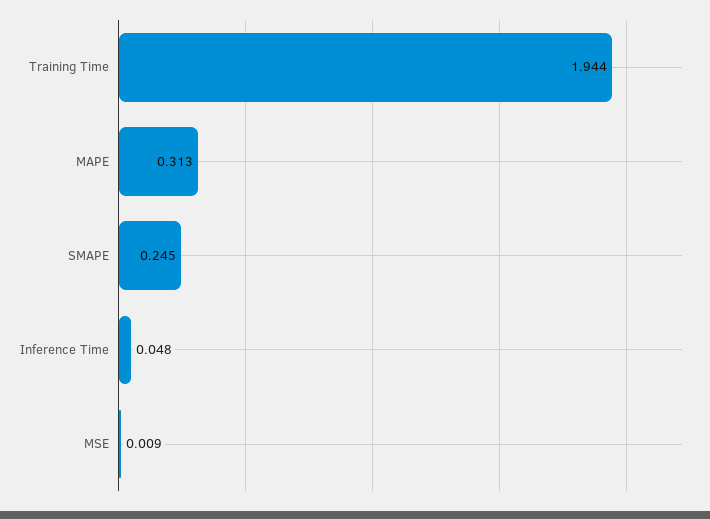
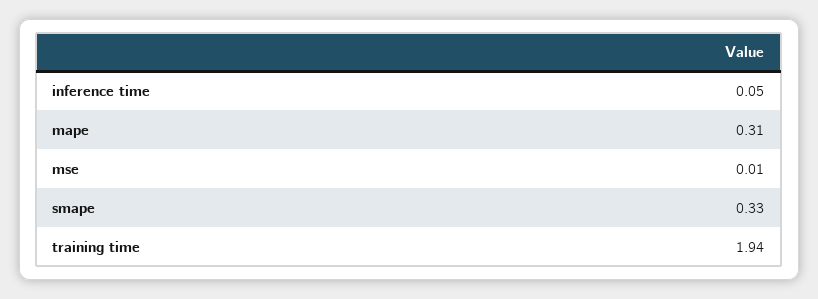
SMAPE: 0.245 -> 0.33

